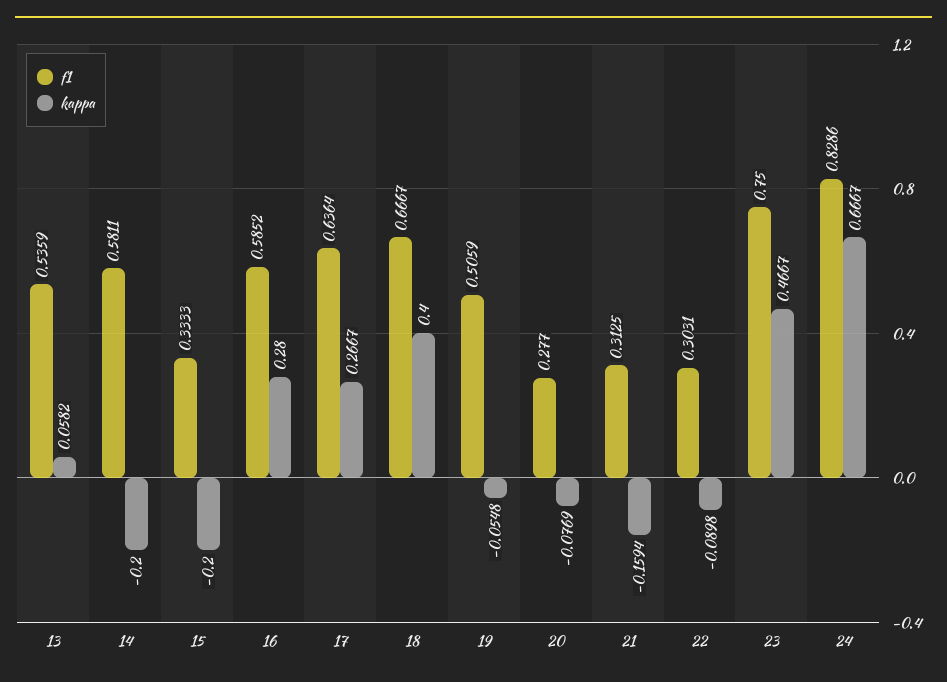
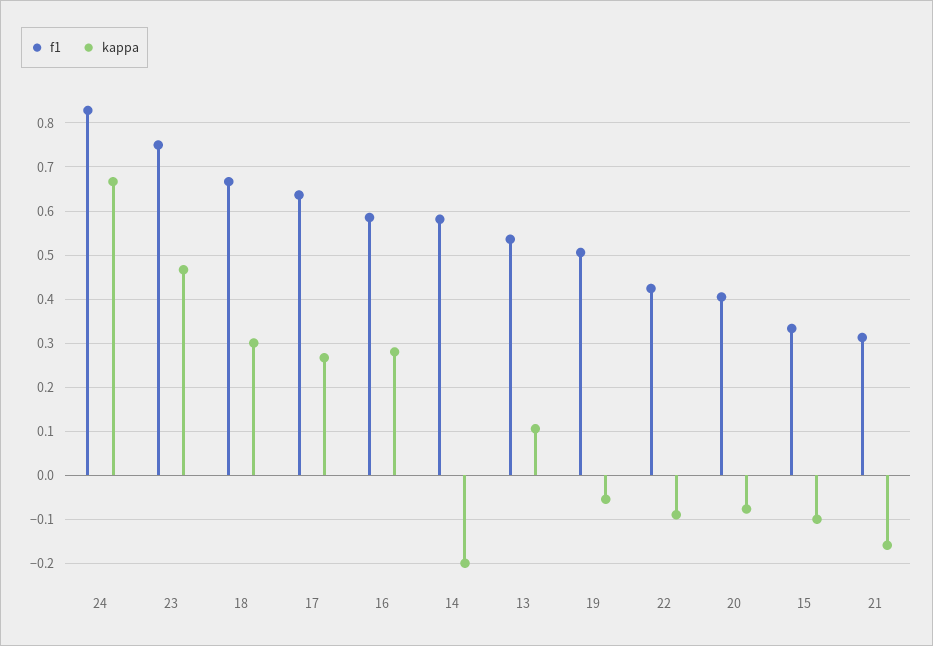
kappa, 13: 0.0582 -> 0.1
kappa, 15: -0.2 -> -0.1
kappa, 18: 0.4 -> 0.3
f1, 20: 0.277 -> 0.4
f1, 22: 0.3031 -> 0.42

